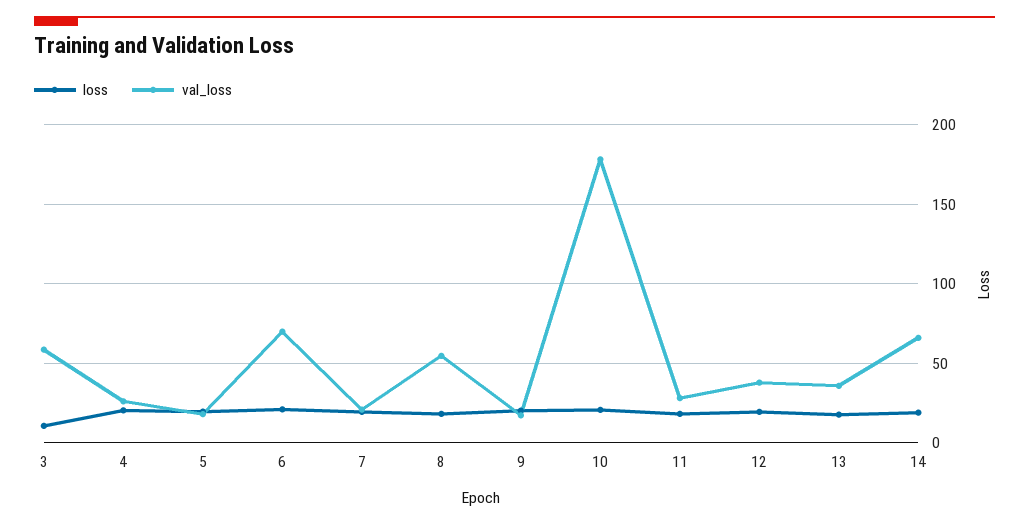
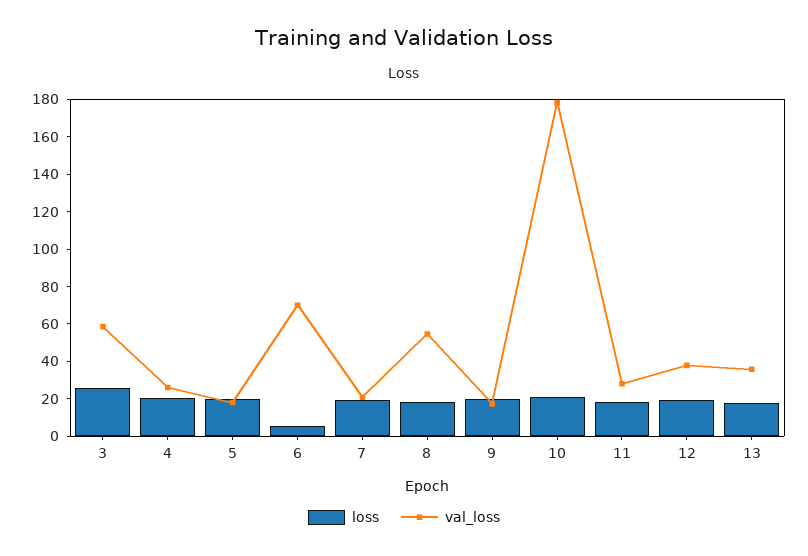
loss, 3: 10 -> 25
loss, 6: 20 -> 5
loss, 14: 20 -> none
val_loss, 14: 65 -> none

